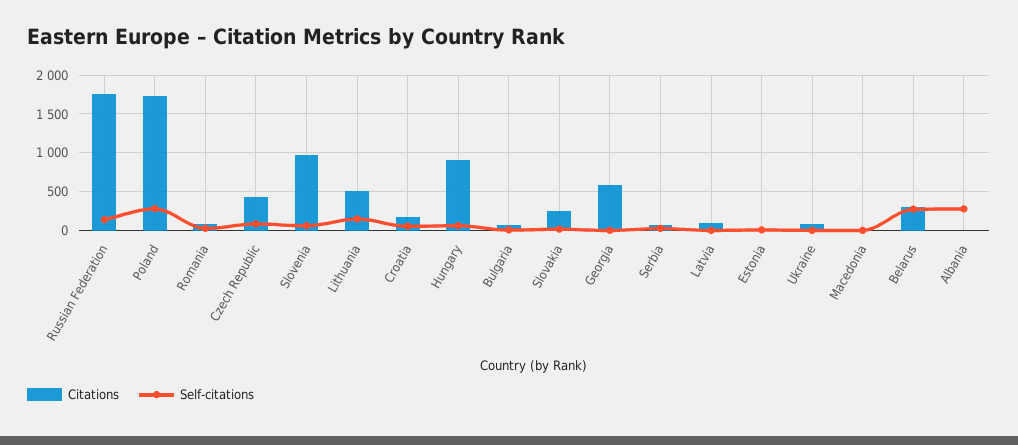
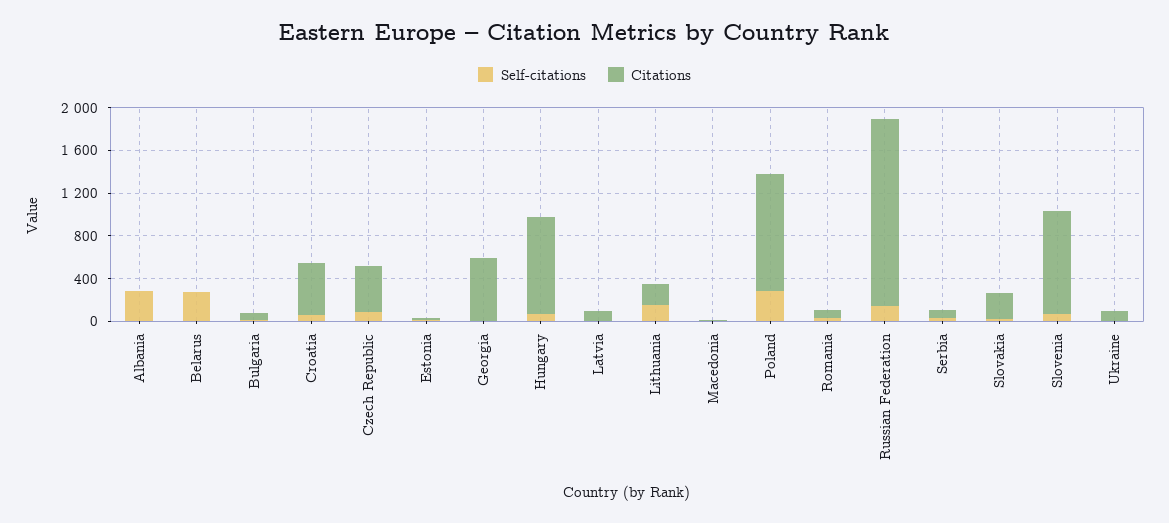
Citations, Poland: 1700 -> 1100
Citations, Lithuania: 500 -> 200
Citations, Croatia: 200 -> 500
Citations, Belarus: 300 -> 0

